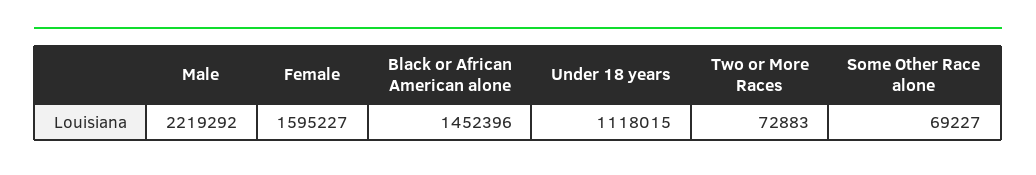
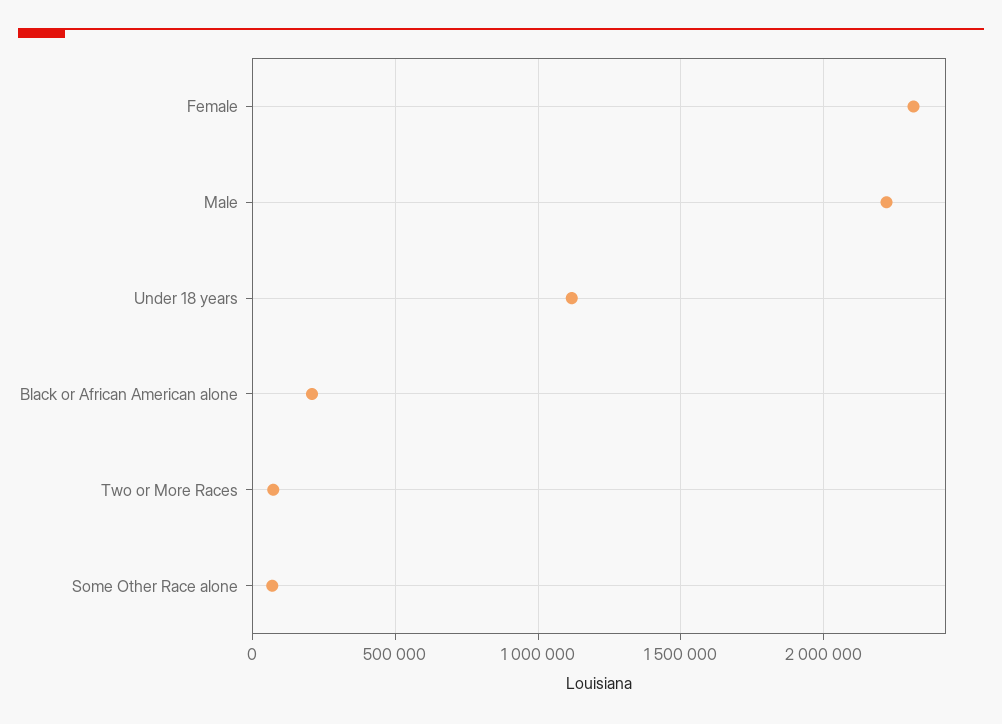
Female: 1595227 -> 2300000
Black or African American alone: 1452396 -> 200000

